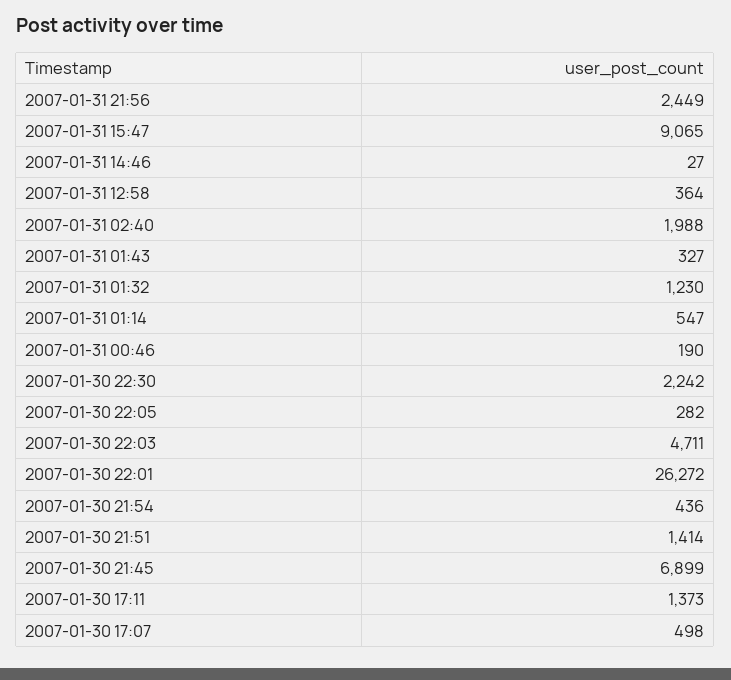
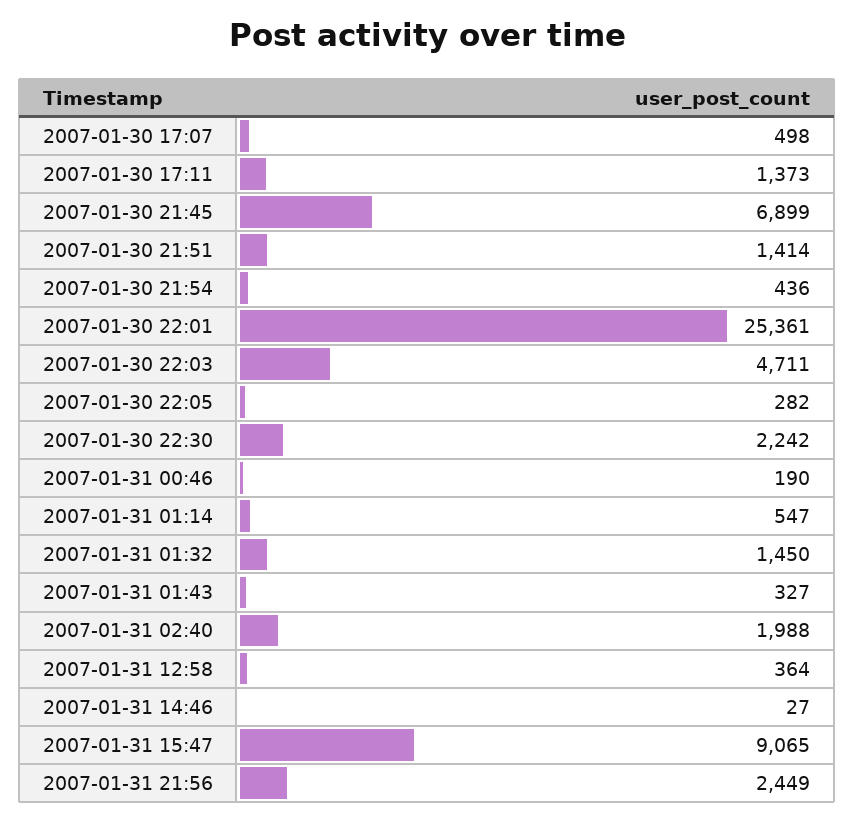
2007-01-31 01:32: 1230 -> 1450
2007-01-30 22:01: 26272 -> 25361

